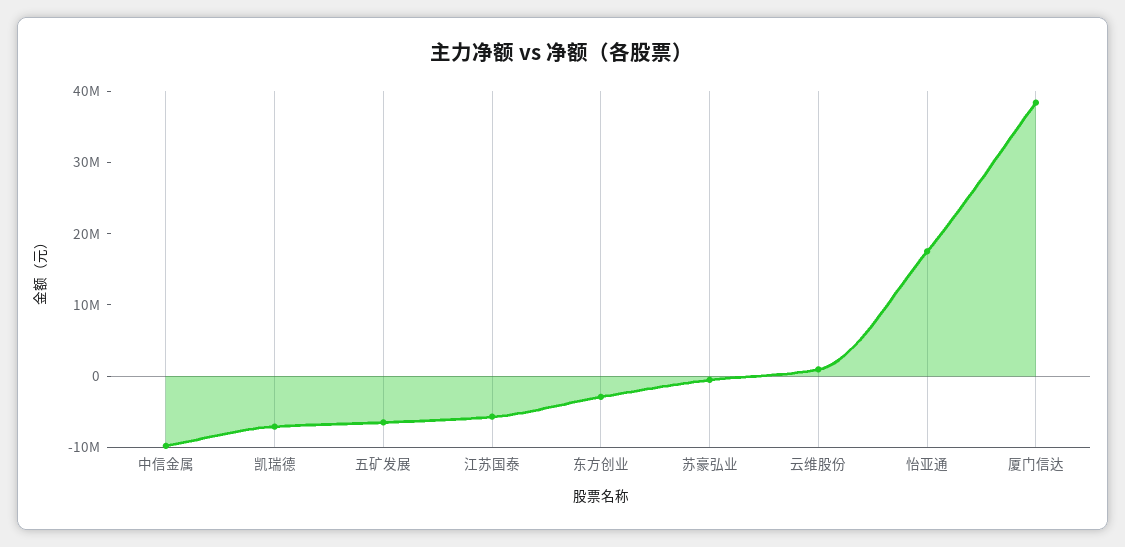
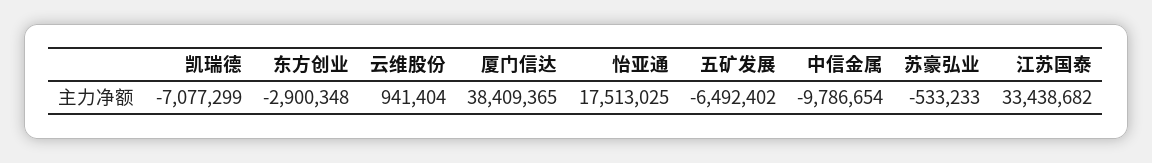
江苏国泰: -6000000 -> 33438682

